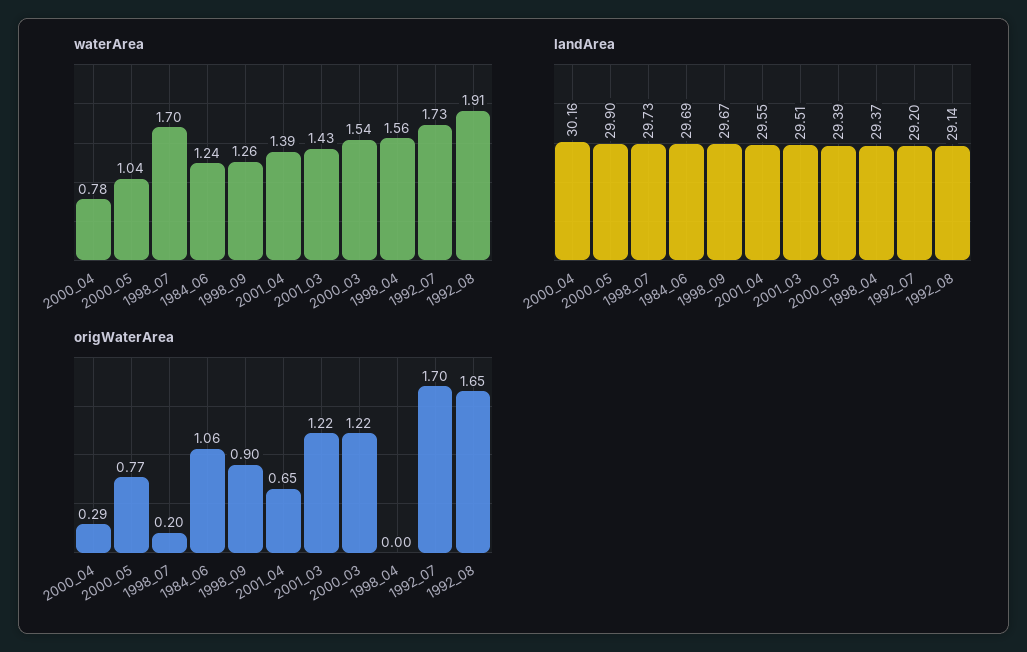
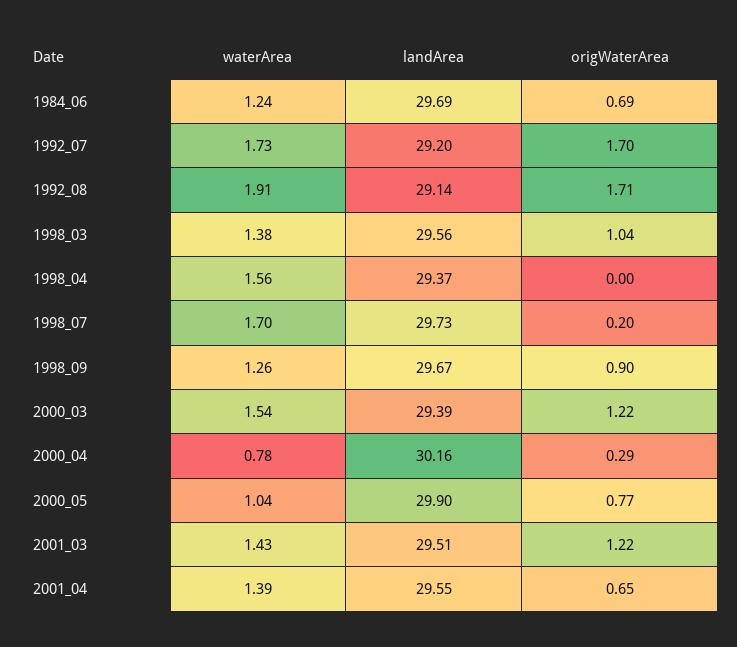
origWaterArea, 1984_06: 1.06 -> 0.69
origWaterArea, 1992_08: 1.65 -> 1.71
waterArea, 1998_03: none -> 1.38
landArea, 1998_03: none -> 29.56
origWaterArea, 1998_03: none -> 1.04

